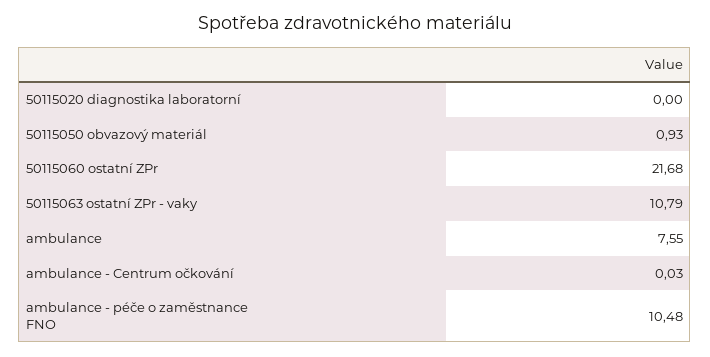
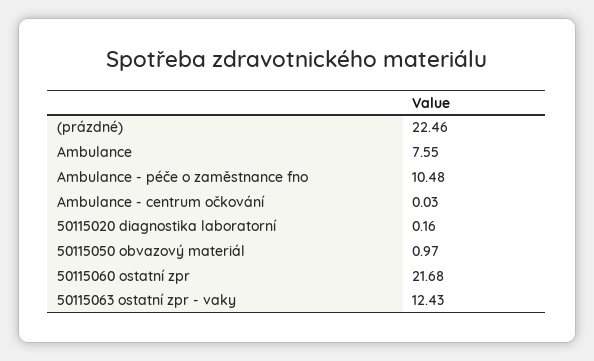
50115020 diagnostika laboratorní: 0 -> 0.16
50115050 obvazový materiál: 0.93 -> 0.97
50115063 ostatní ZPr - vaky: 10.79 -> 12.43
(prázdné): none -> 22.46

